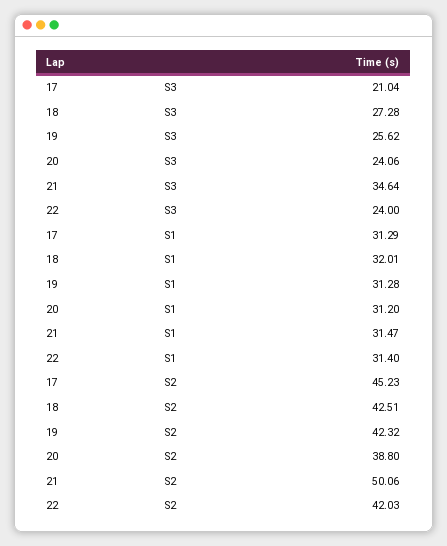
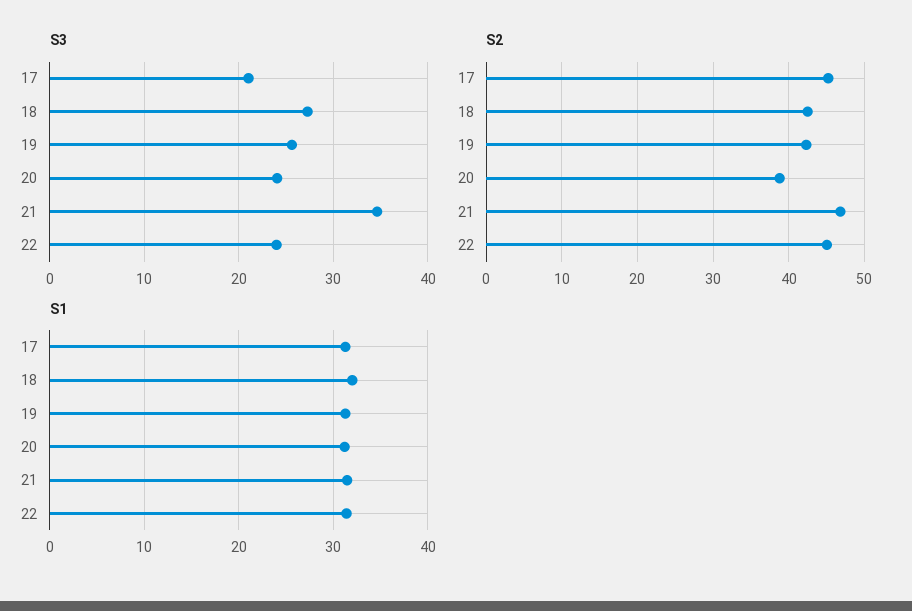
S2, 21: 50.06 -> 47
S2, 22: 42.03 -> 45

